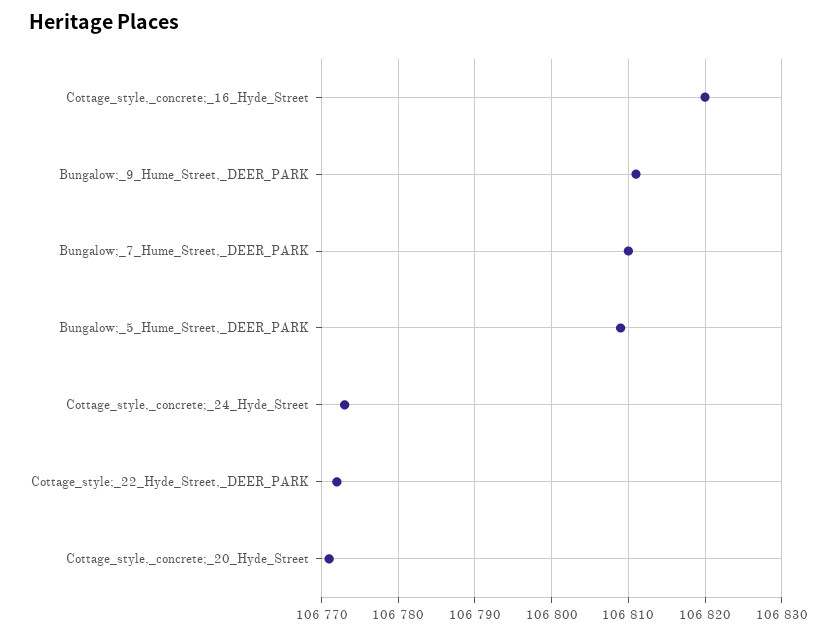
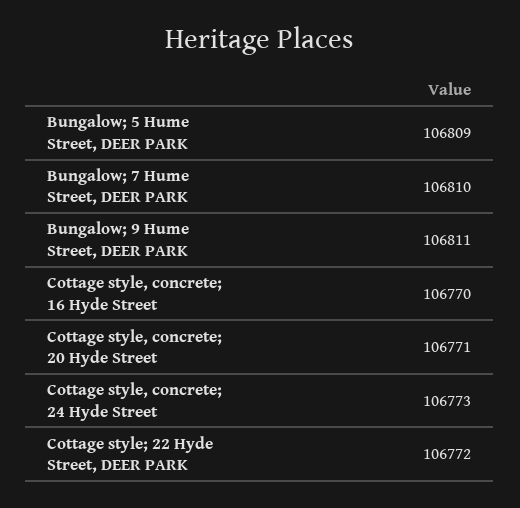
Cottage_style,_concrete;_16_Hyde_Street: 106820 -> 106770

